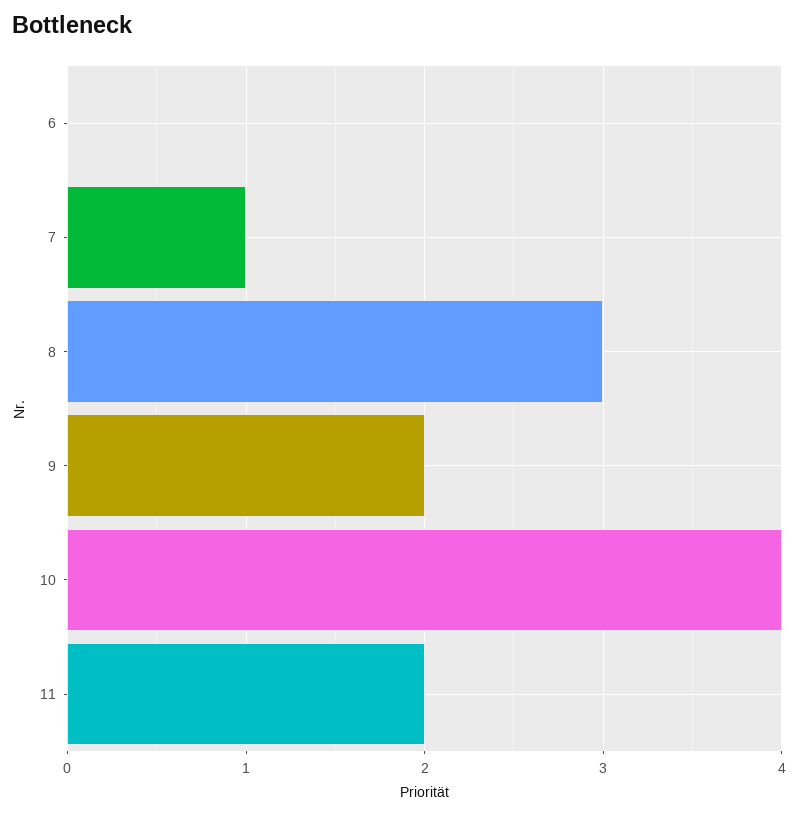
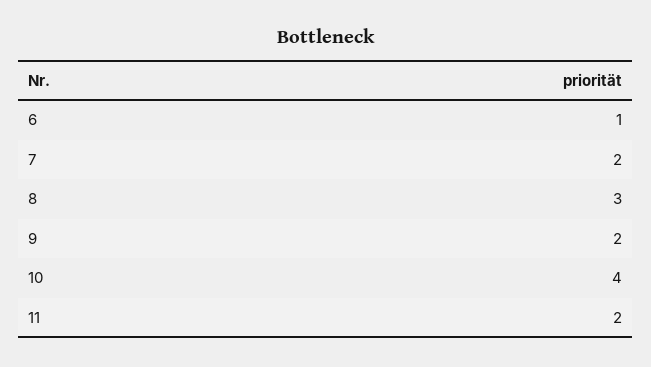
6: 0 -> 1
7: 1 -> 2

